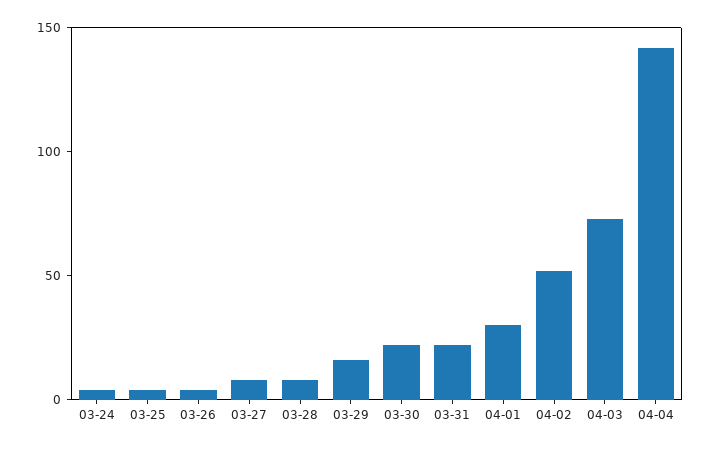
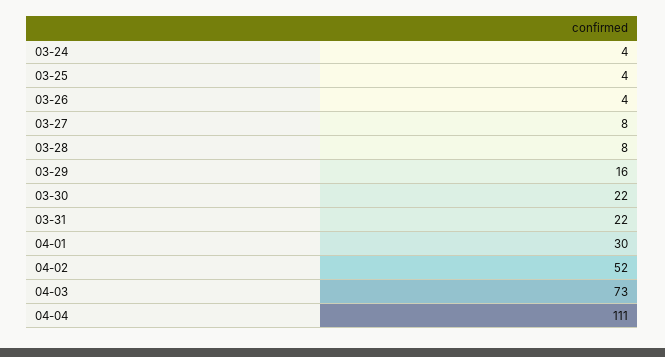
04-04: 140 -> 111

